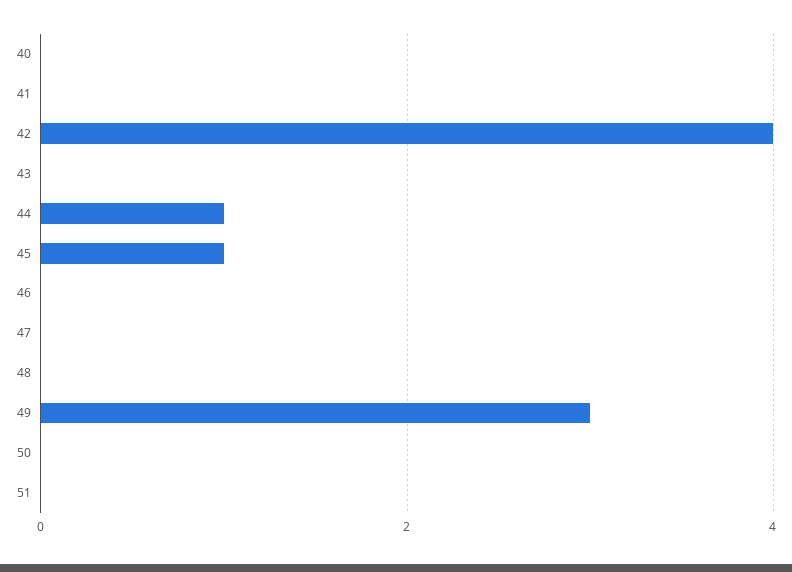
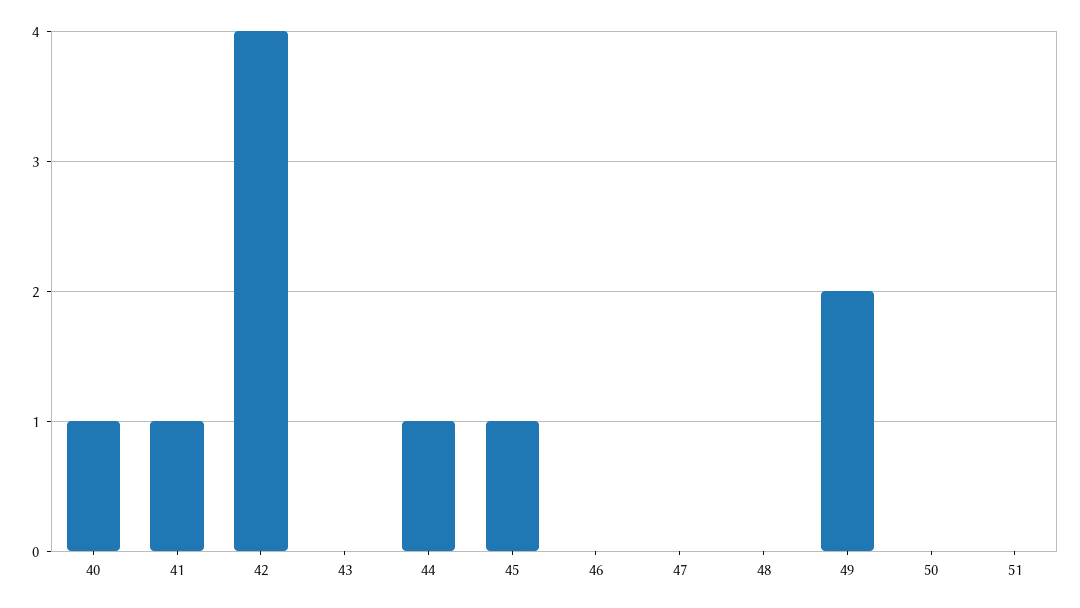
40: 0 -> 1
41: 0 -> 1
49: 3 -> 2

